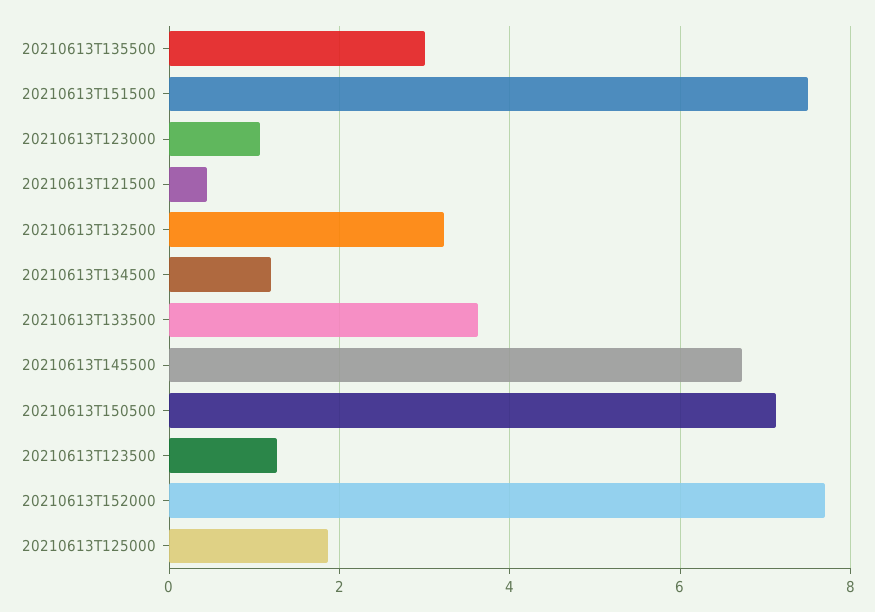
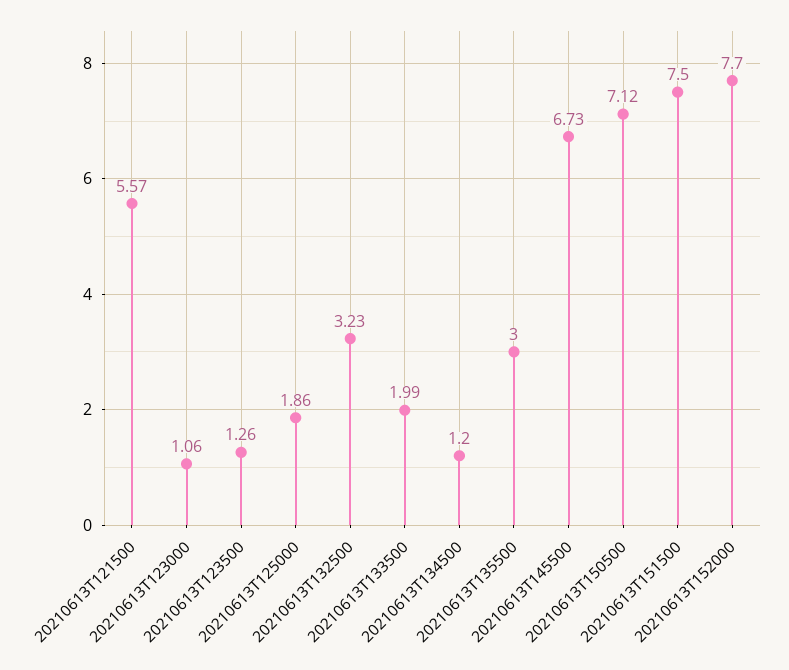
20210613T121500: 0.4 -> 5.57
20210613T133500: 3.6 -> 1.99

